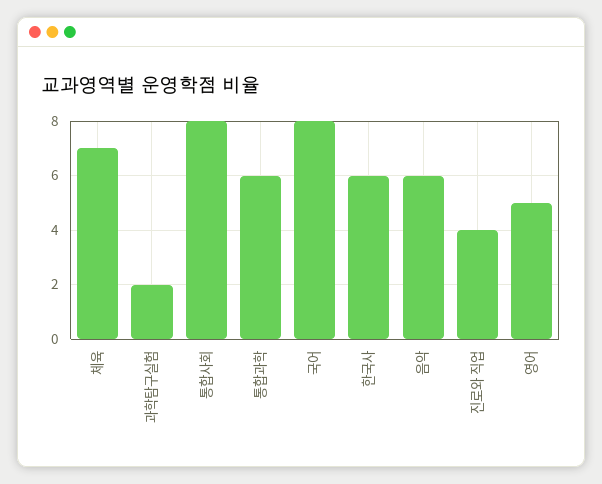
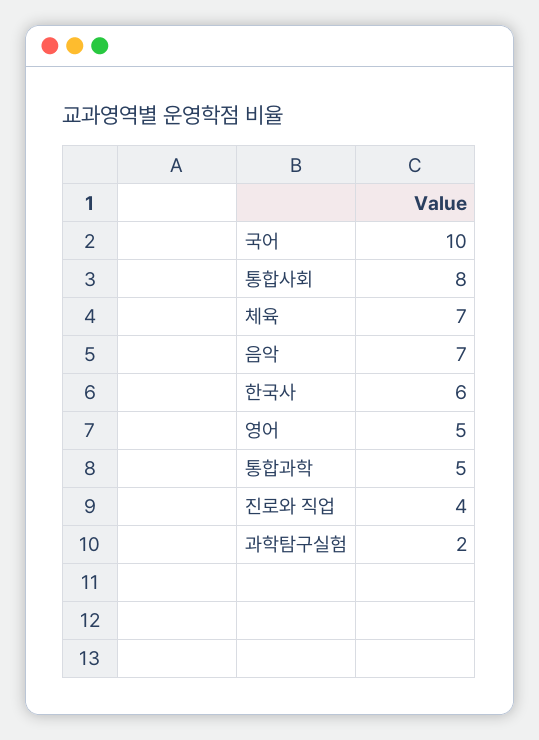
통합과학: 6 -> 5
국어: 8 -> 10
음악: 6 -> 7

